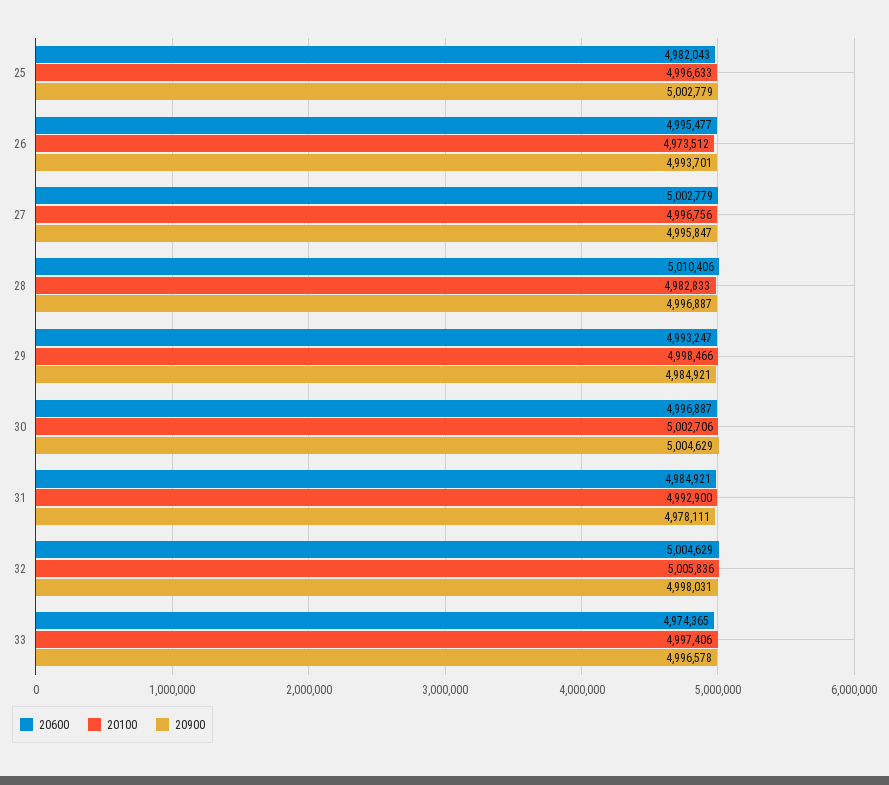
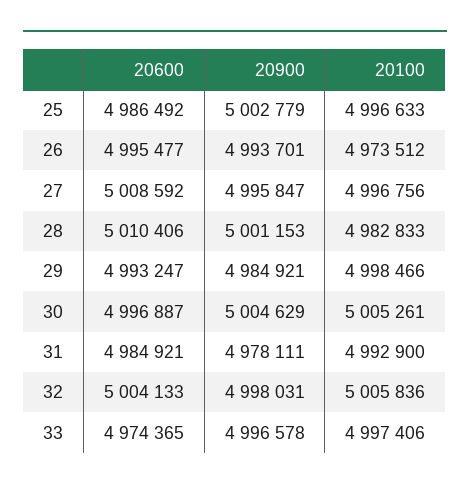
20600, 25: 4982043 -> 4986492
20600, 27: 5002779 -> 5008592
20900, 28: 4996887 -> 5001153
20100, 30: 5002706 -> 5005261
20600, 32: 5004629 -> 5004133

